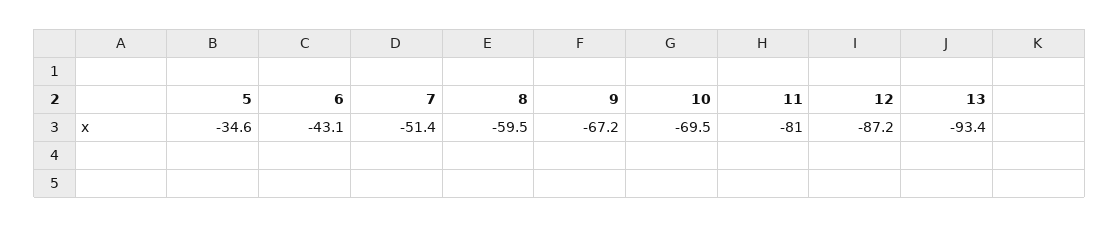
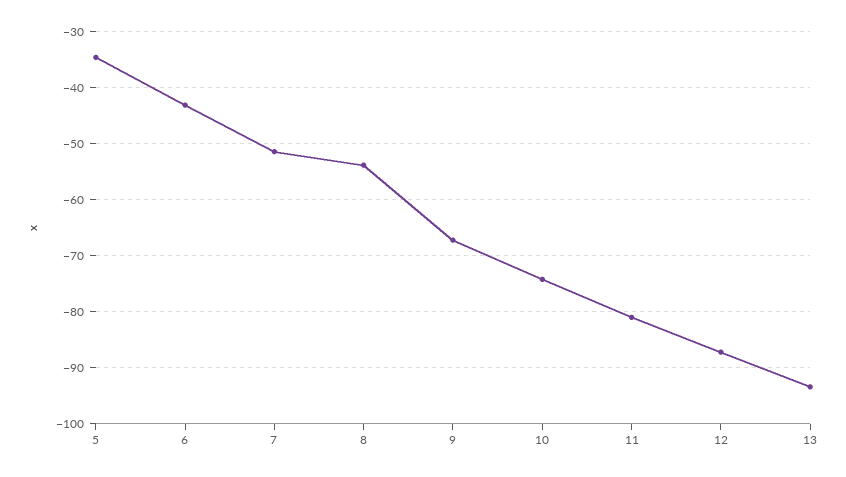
8: -59.5 -> -54
10: -69.5 -> -74

